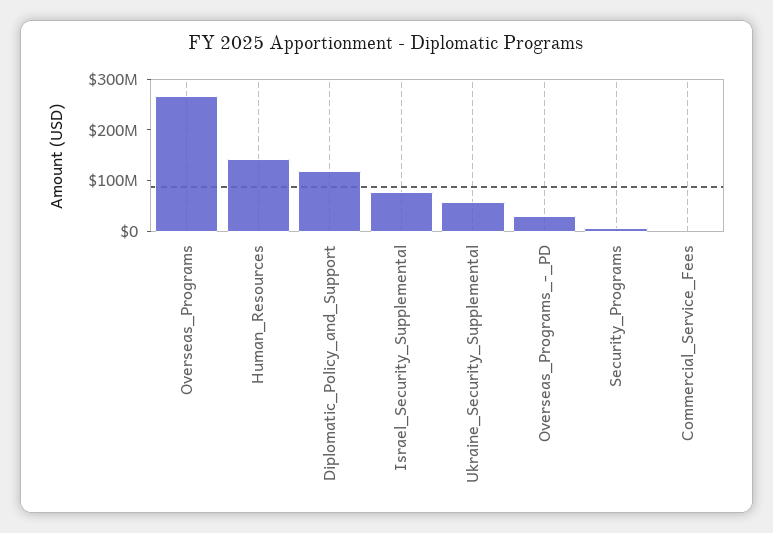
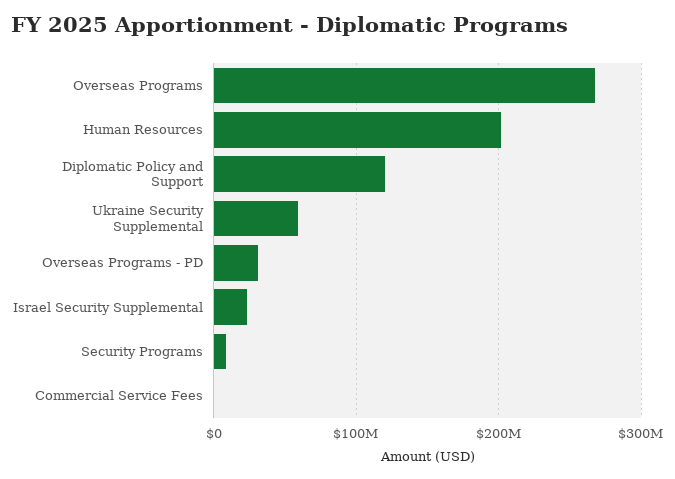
Human_Resources: 140000000 -> 200000000
Israel_Security_Supplemental: 80000000 -> 20000000

